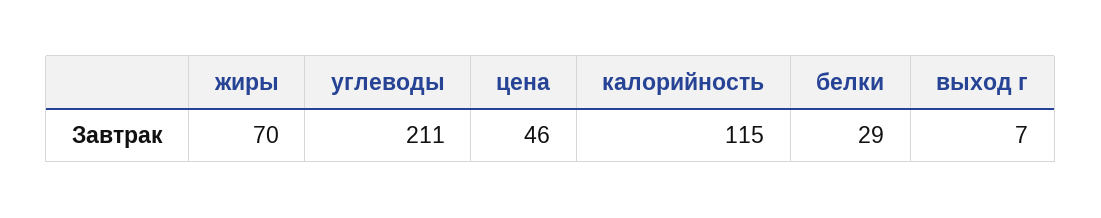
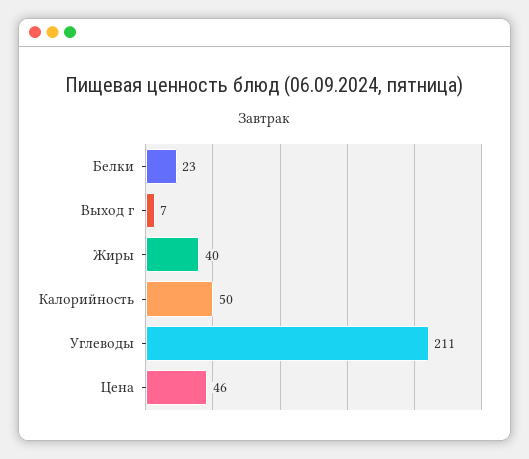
жиры: 70 -> 40
калорийность: 115 -> 50
белки: 29 -> 23

